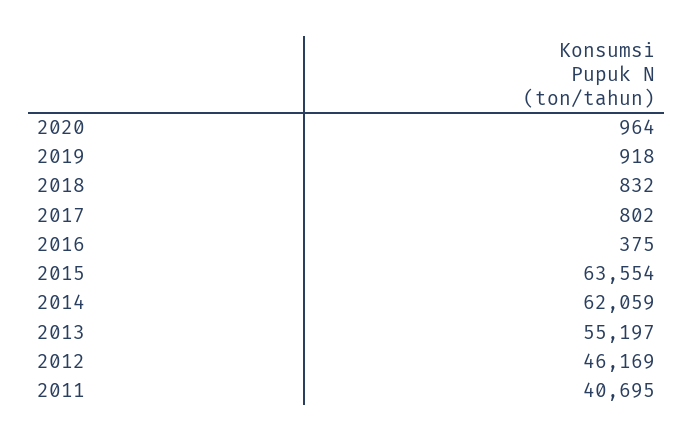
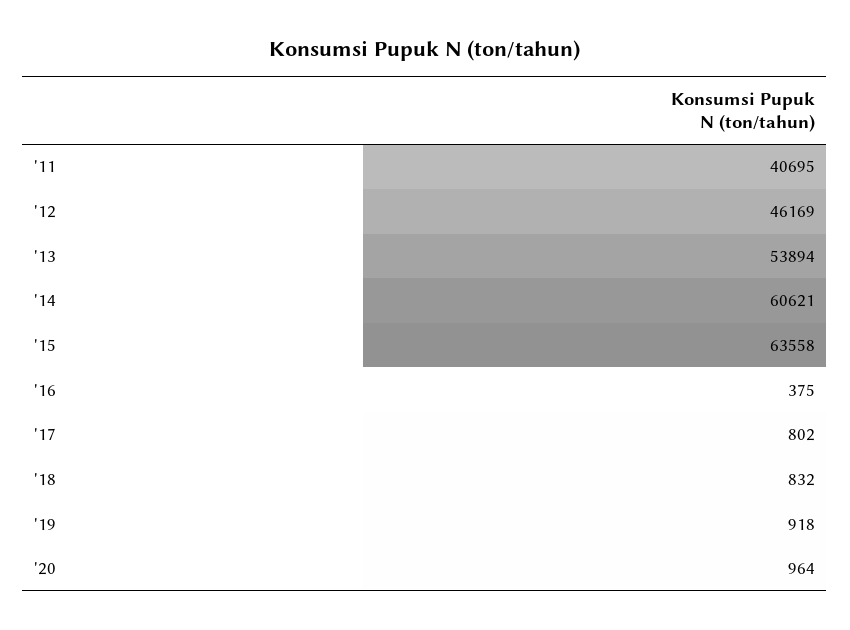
2015: 63554 -> 63558
2014: 62059 -> 60621
2013: 55197 -> 53894

